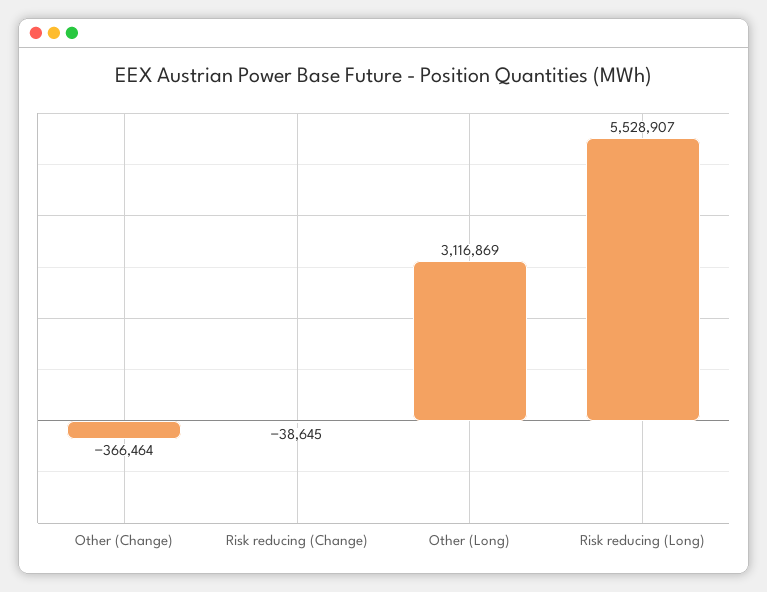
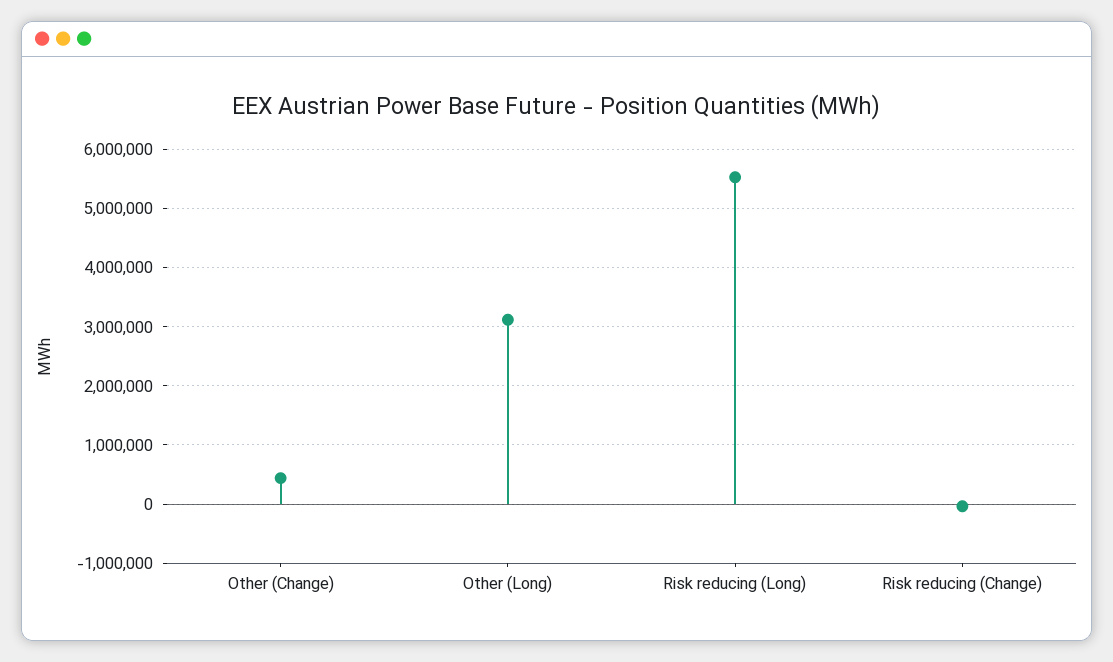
Other (Change): -366464 -> 400000

